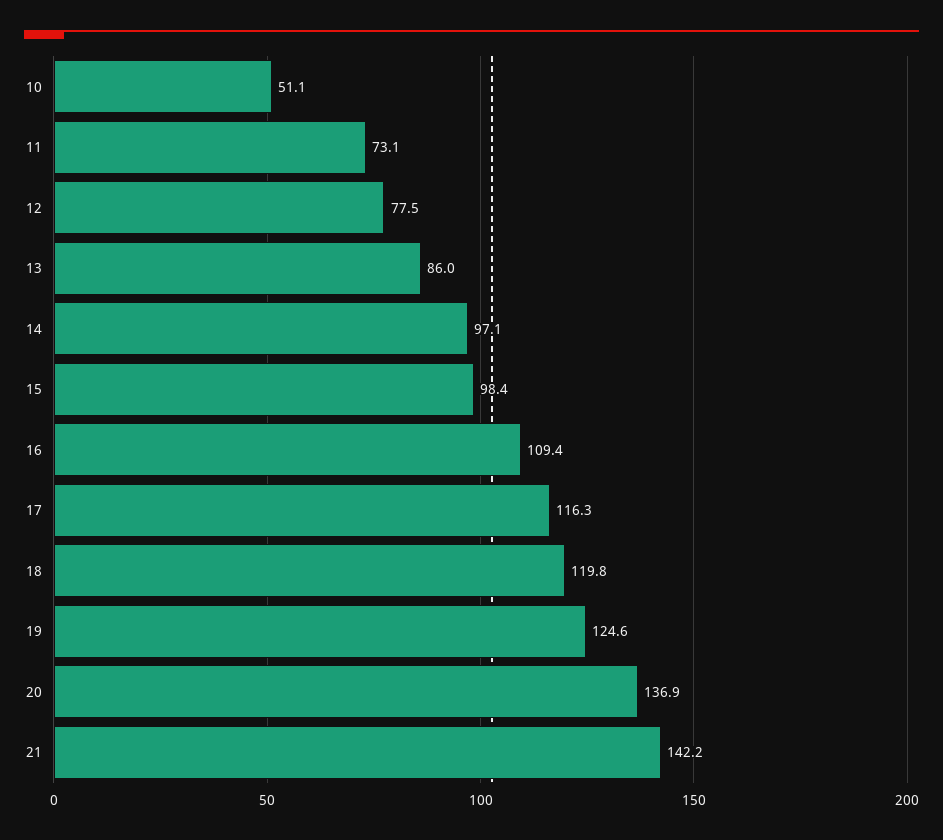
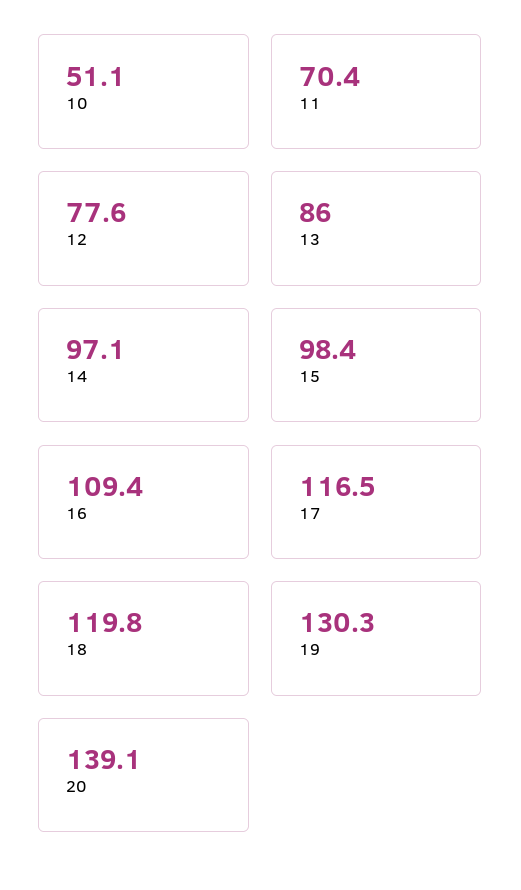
11: 73.1 -> 70.4
12: 77.5 -> 77.6
17: 116.3 -> 116.5
19: 124.6 -> 130.3
20: 136.9 -> 139.1
21: 142.2 -> none

